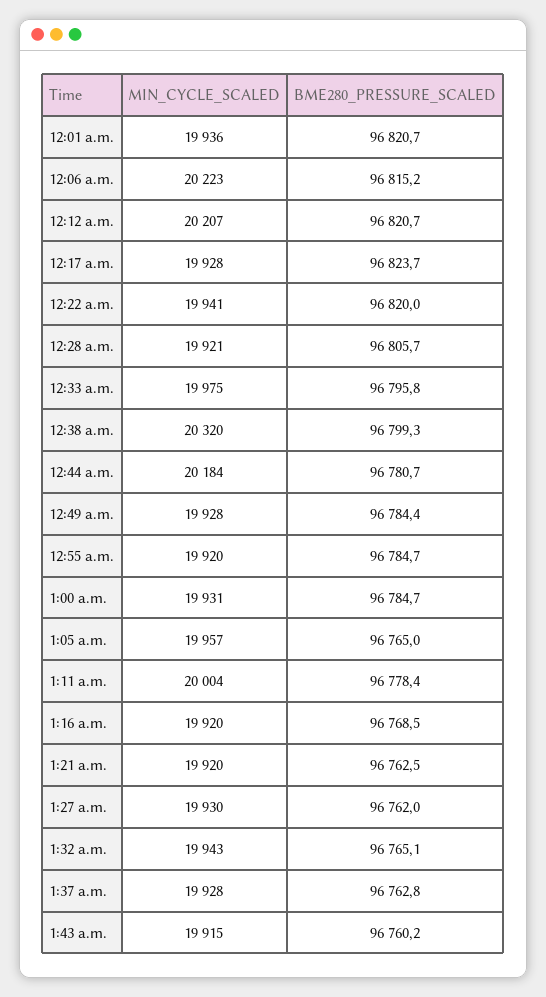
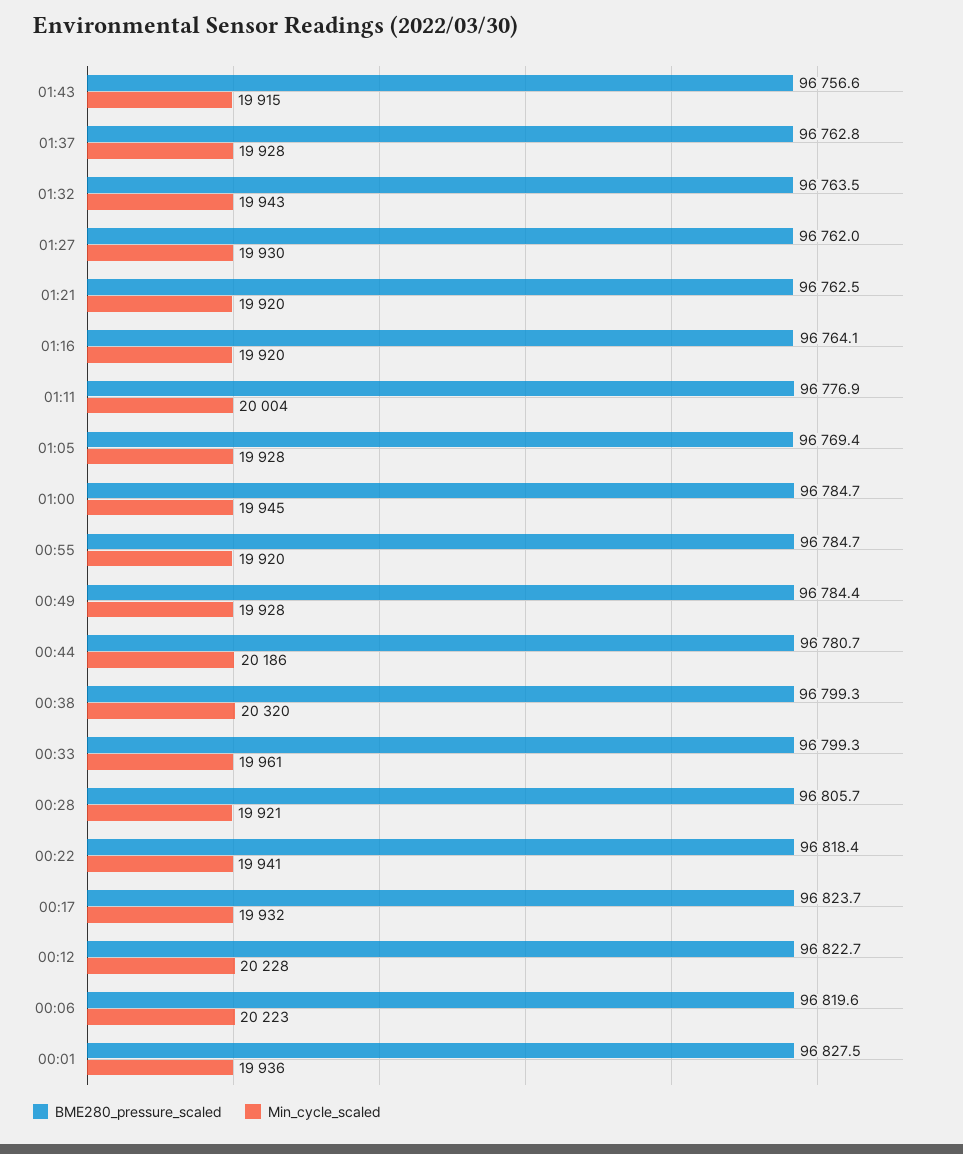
BME280_PRESSURE_SCALED, 12:01 a.m.: 96820.7 -> 96827.5
BME280_PRESSURE_SCALED, 12:06 a.m.: 96815.2 -> 96819.6
MIN_CYCLE_SCALED, 12:12 a.m.: 20207 -> 20228
BME280_PRESSURE_SCALED, 12:12 a.m.: 96820.7 -> 96822.7
MIN_CYCLE_SCALED, 12:17 a.m.: 19928 -> 19932
BME280_PRESSURE_SCALED, 12:22 a.m.: 96820 -> 96818.4
MIN_CYCLE_SCALED, 12:33 a.m.: 19975 -> 19961
BME280_PRESSURE_SCALED, 12:33 a.m.: 96795.8 -> 96799.3
MIN_CYCLE_SCALED, 12:44 a.m.: 20184 -> 20186
MIN_CYCLE_SCALED, 1:00 a.m.: 19931 -> 19945
MIN_CYCLE_SCALED, 1:05 a.m.: 19957 -> 19928
BME280_PRESSURE_SCALED, 1:05 a.m.: 96765 -> 96769.4
BME280_PRESSURE_SCALED, 1:11 a.m.: 96778.4 -> 96776.9
BME280_PRESSURE_SCALED, 1:16 a.m.: 96768.5 -> 96764.1
BME280_PRESSURE_SCALED, 1:32 a.m.: 96765.1 -> 96763.5
BME280_PRESSURE_SCALED, 1:43 a.m.: 96760.2 -> 96756.6

